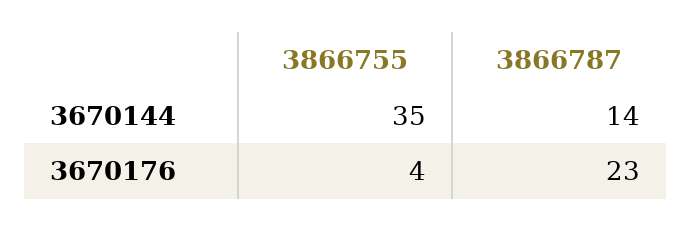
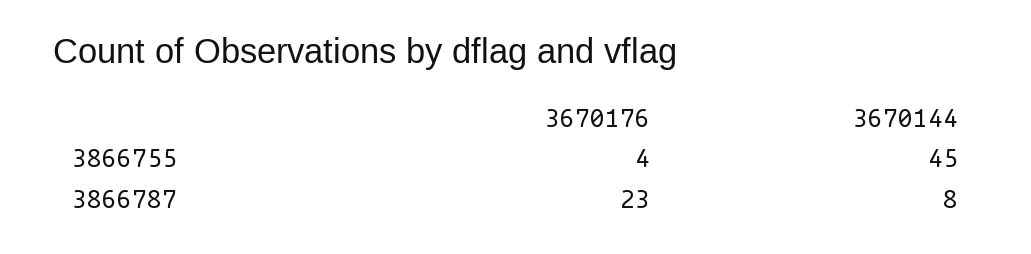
3866755, 3670144: 35 -> 45
3866787, 3670144: 14 -> 8

